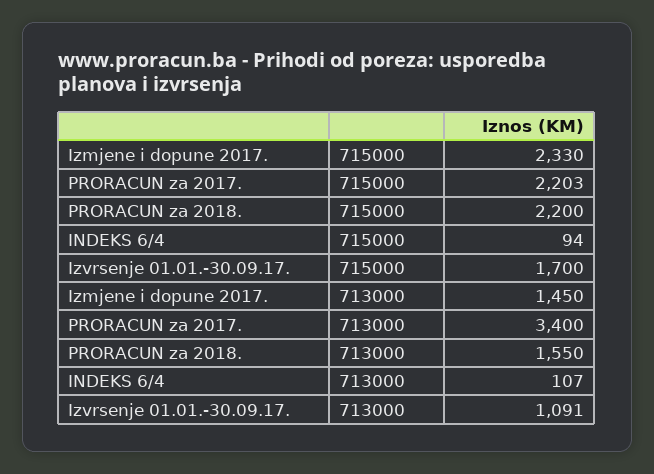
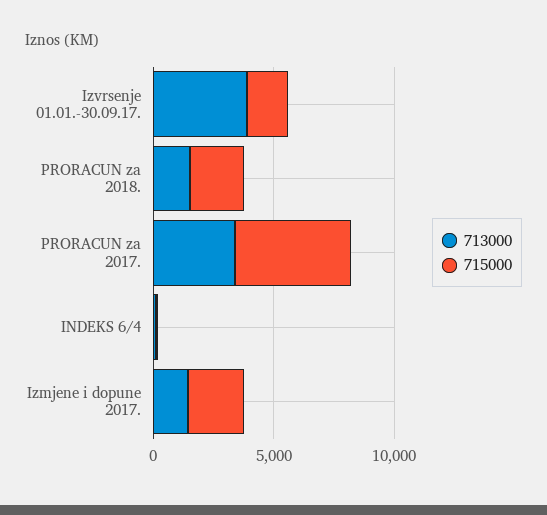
715000, PRORACUN za 2017.: 2203 -> 5000
713000, Izvrsenje 01.01.-30.09.17.: 1091 -> 4000

